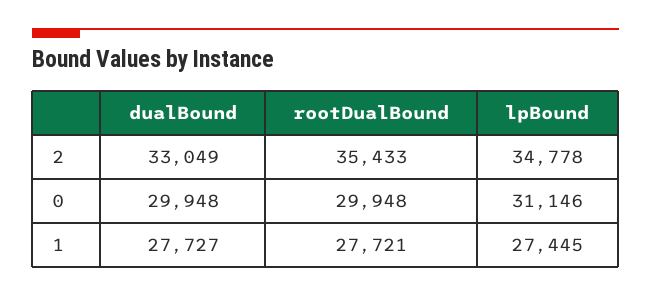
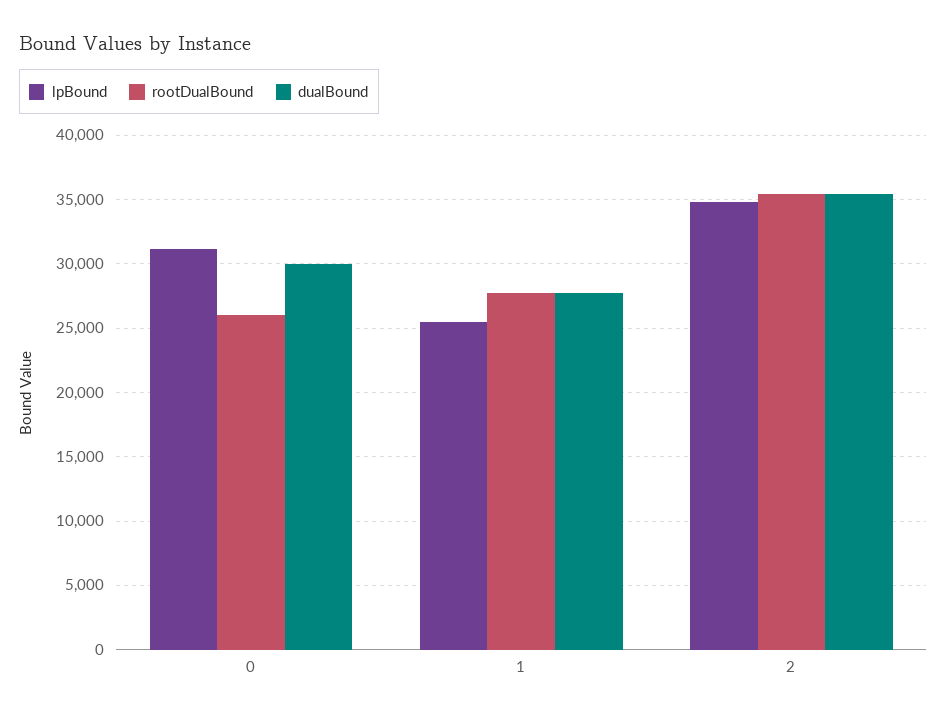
dualBound, 2: 33049 -> 35500
rootDualBound, 0: 29948 -> 26000
lpBound, 1: 27445 -> 25500

